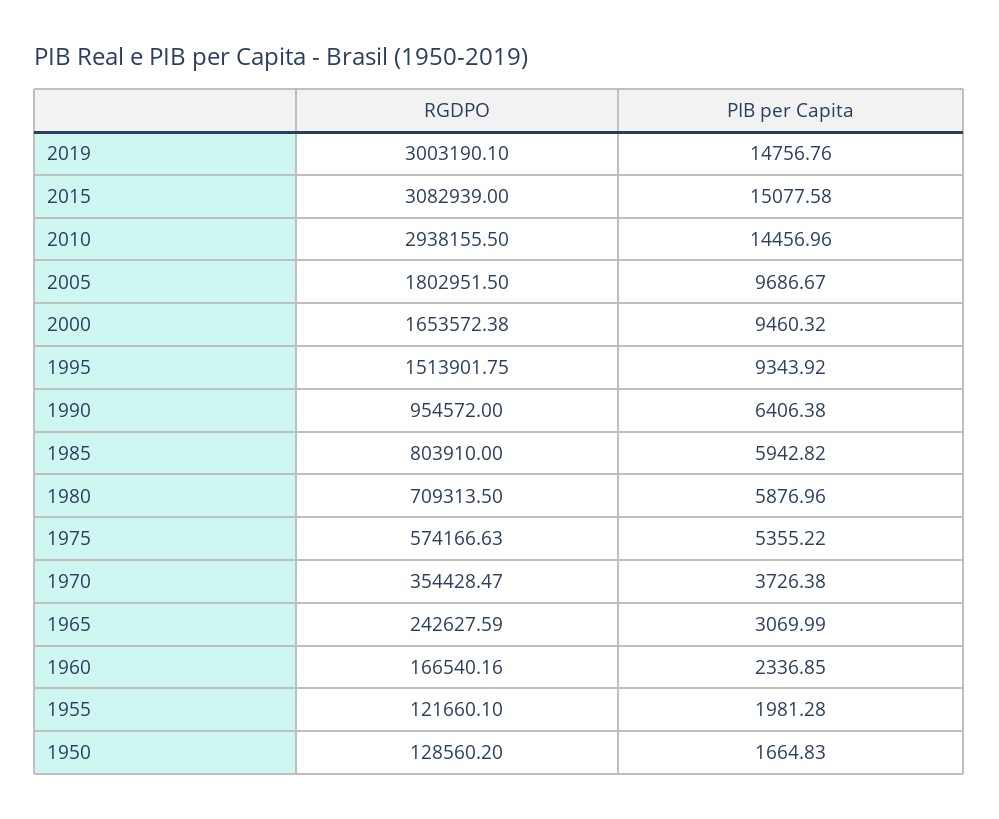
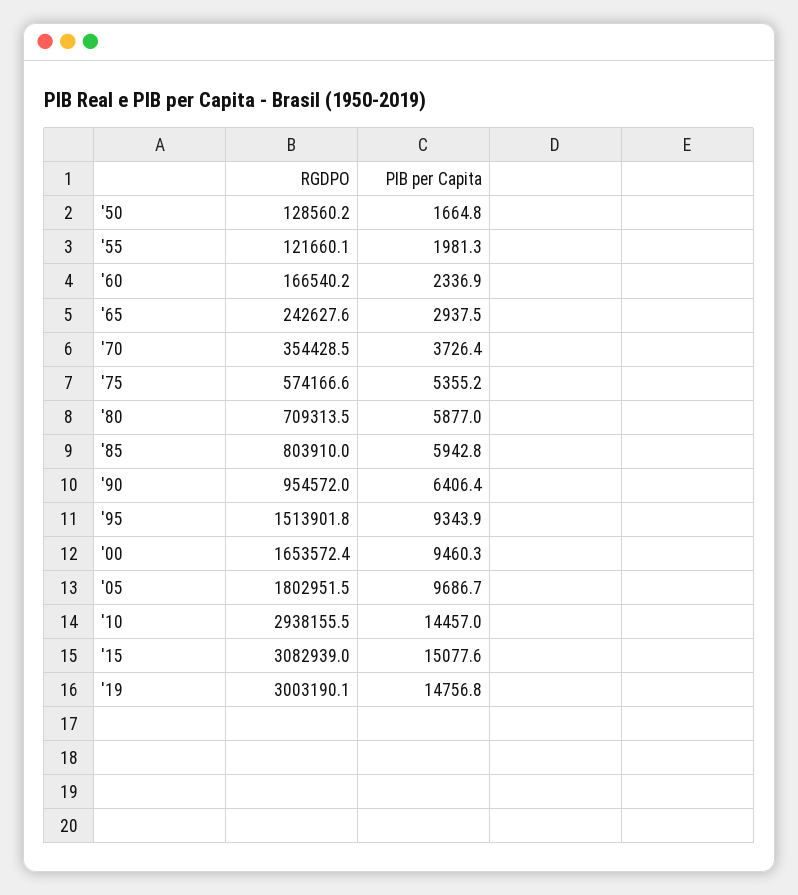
PIB per Capita, 1965: 3069.99 -> 2937.5

